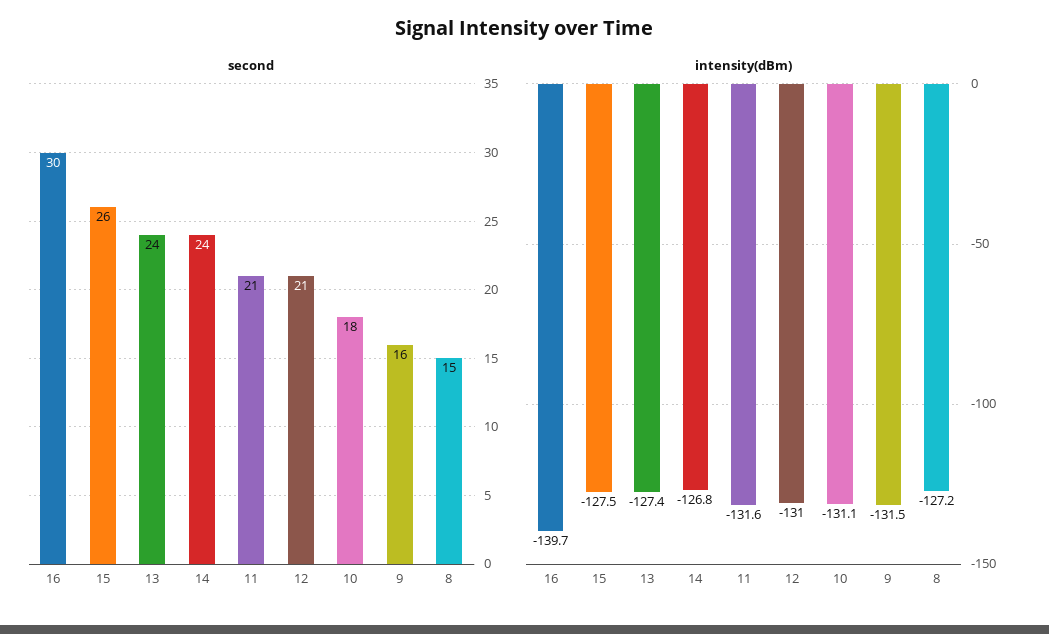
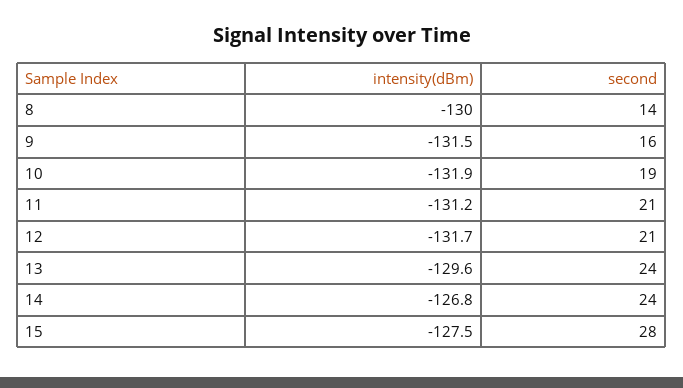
second, 16: 30 -> none
second, 15: 26 -> 28
second, 10: 18 -> 19
second, 8: 15 -> 14
intensity(dBm), 16: -139.7 -> none
intensity(dBm), 13: -127.4 -> -129.6
intensity(dBm), 11: -131.6 -> -131.2
intensity(dBm), 12: -131 -> -131.7
intensity(dBm), 10: -131.1 -> -131.9
intensity(dBm), 8: -127.2 -> -130

